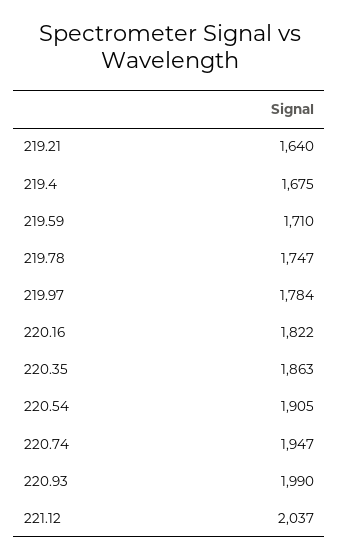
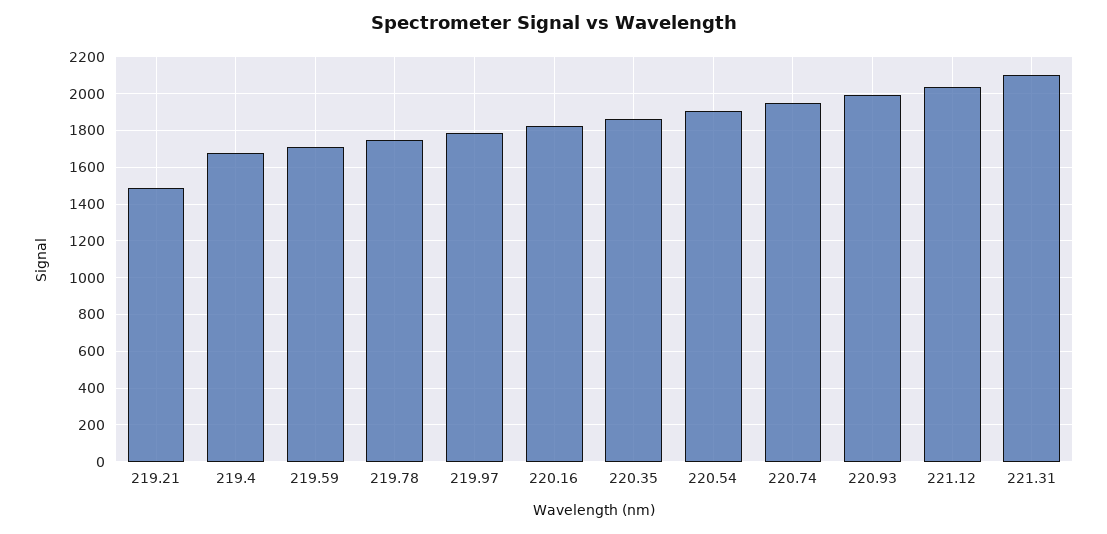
219.21: 1640 -> 1500
221.31: none -> 2100

